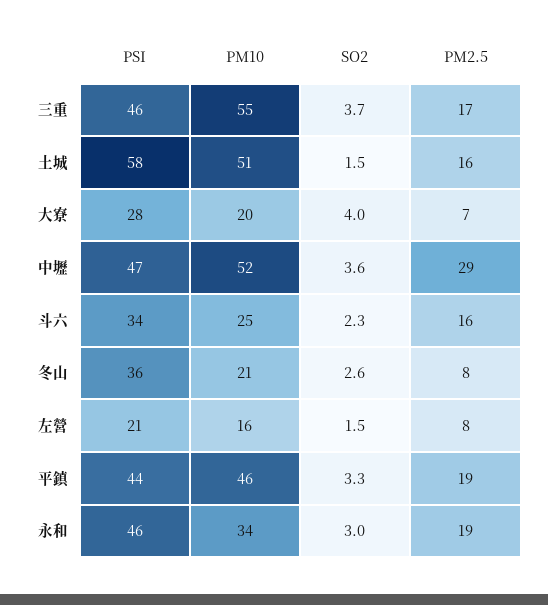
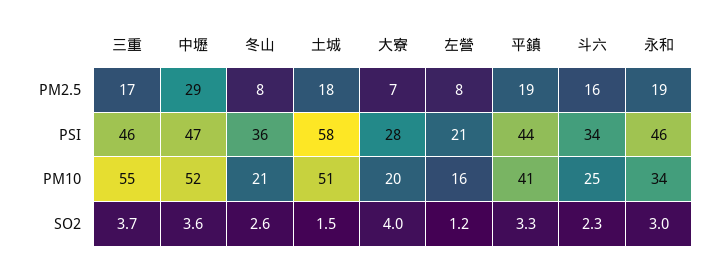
PM2.5, 土城: 16 -> 18
SO2, 左營: 1.5 -> 1.2
PM10, 平鎮: 46 -> 41

